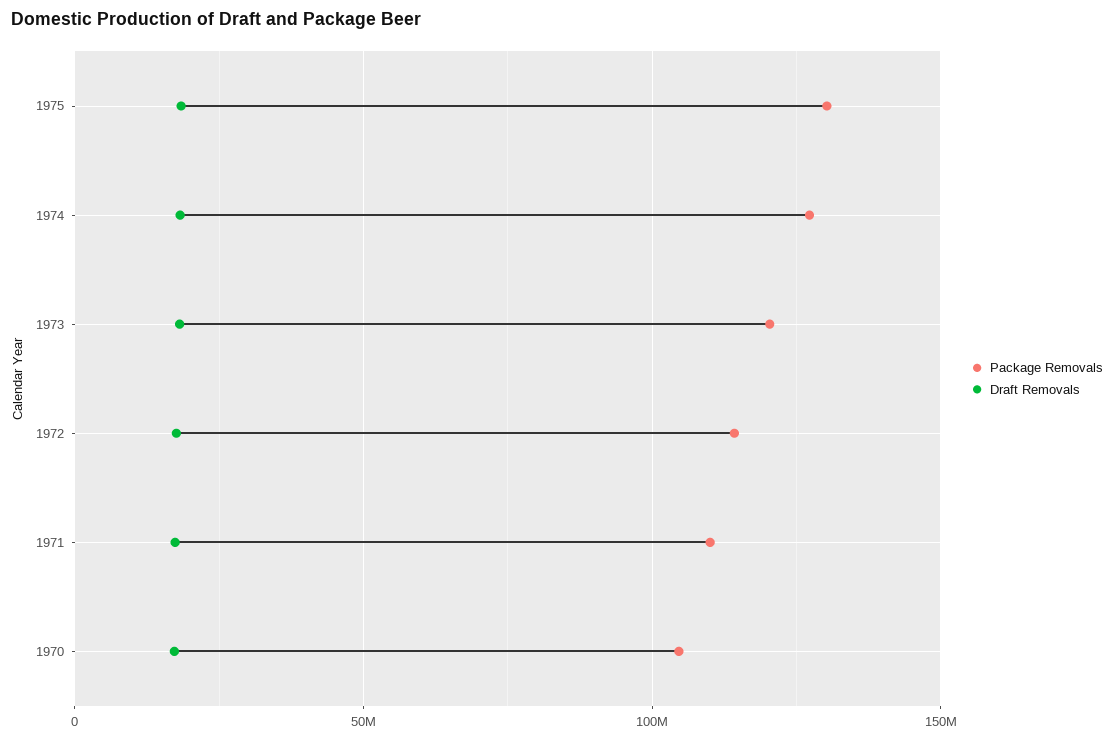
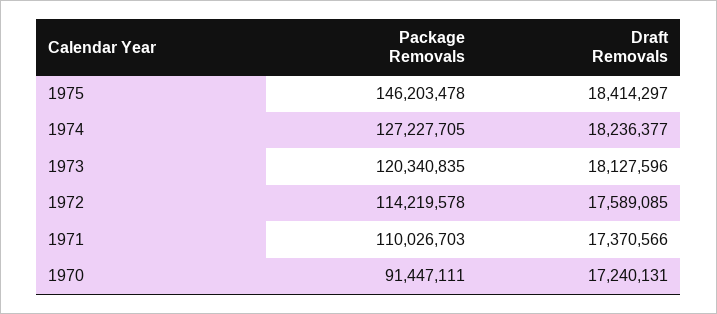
Package Removals, 1975: 130000000 -> 146203478
Package Removals, 1970: 105000000 -> 91447111

